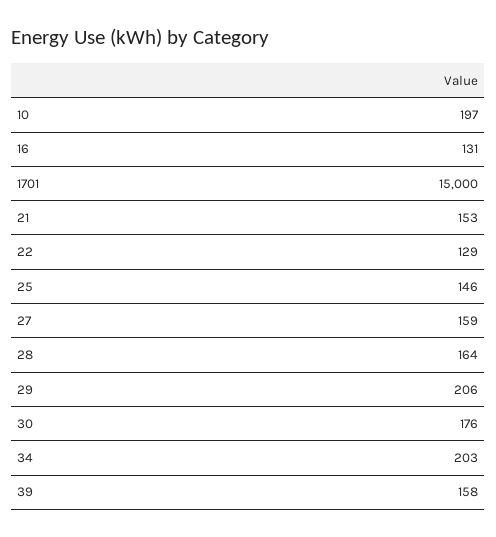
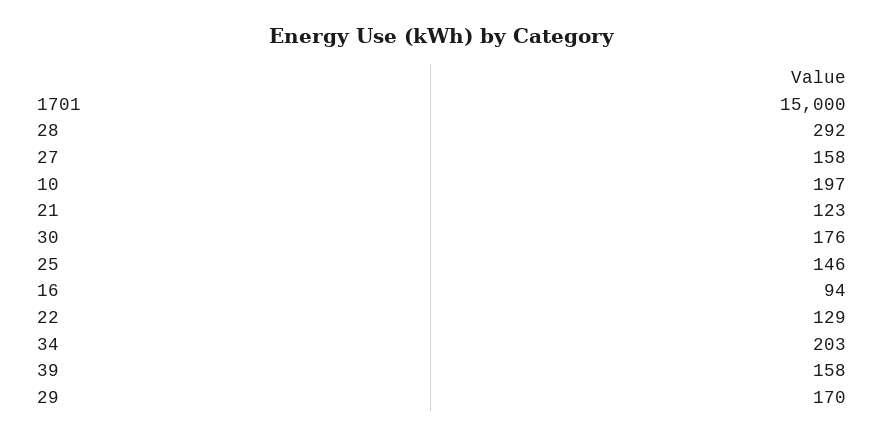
16: 131 -> 94
21: 153 -> 123
27: 159 -> 158
28: 164 -> 292
29: 206 -> 170

